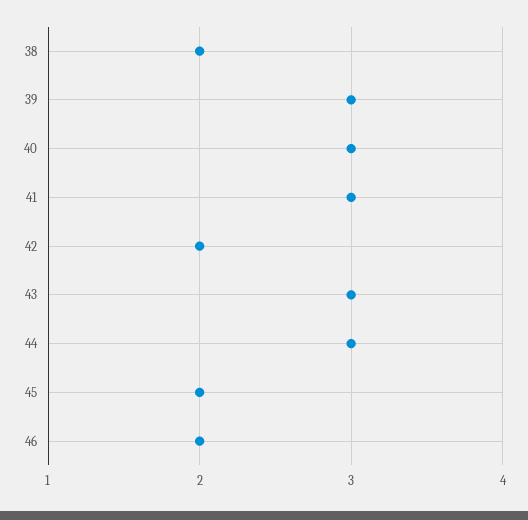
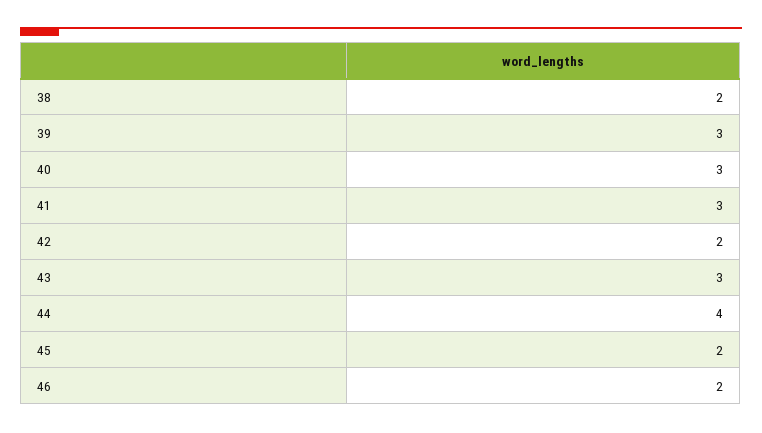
44: 3 -> 4

